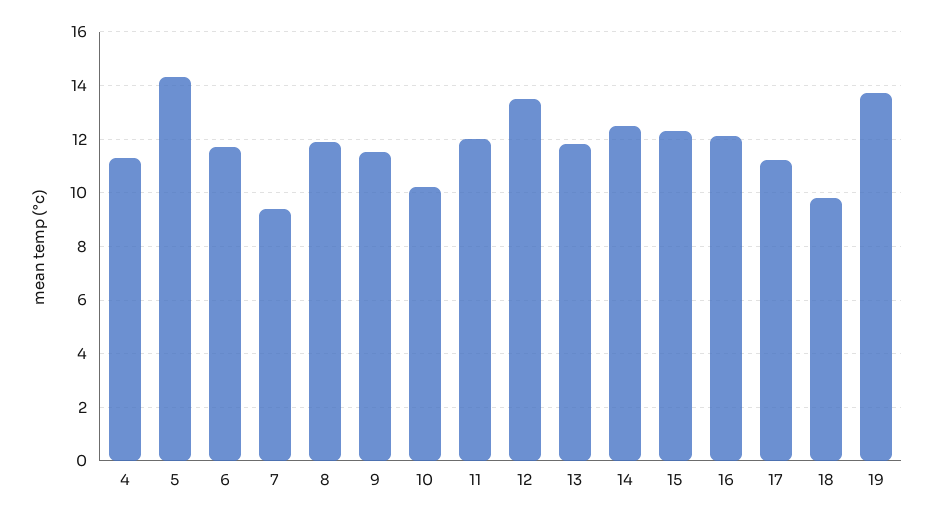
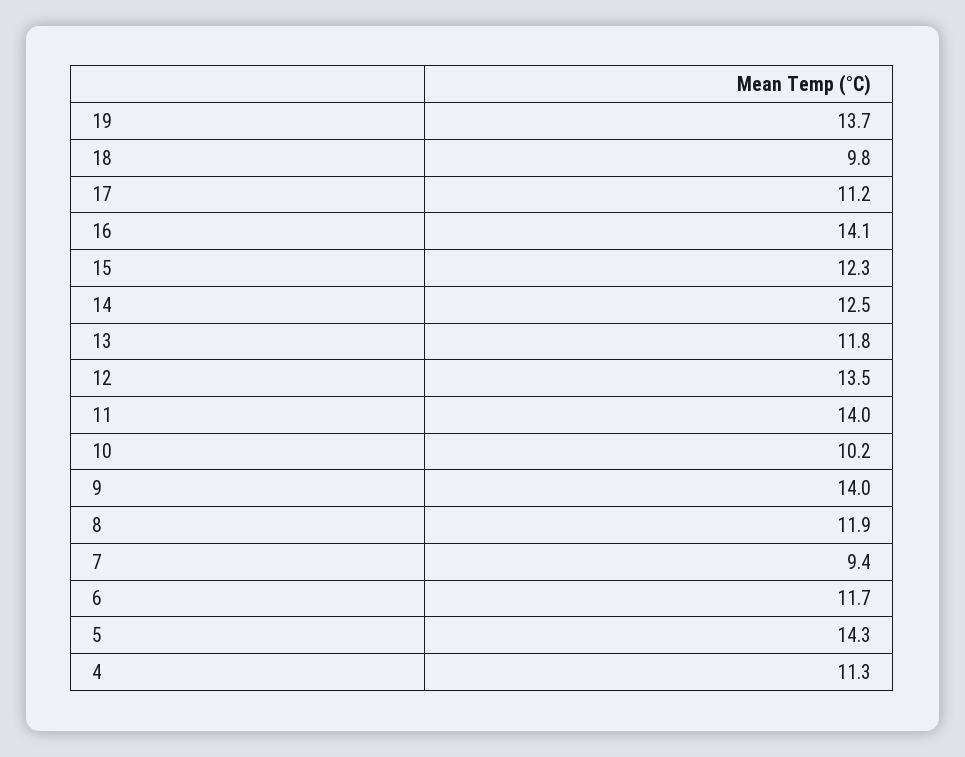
9: 11.5 -> 14
11: 12 -> 14
16: 12 -> 14.1

